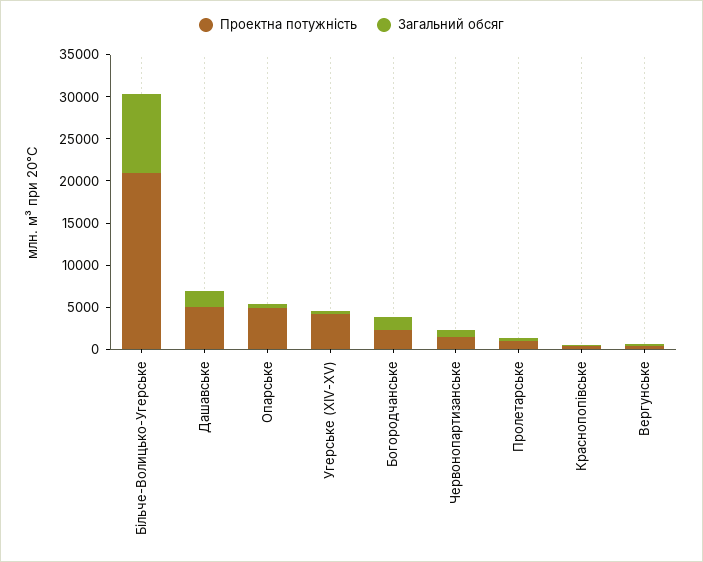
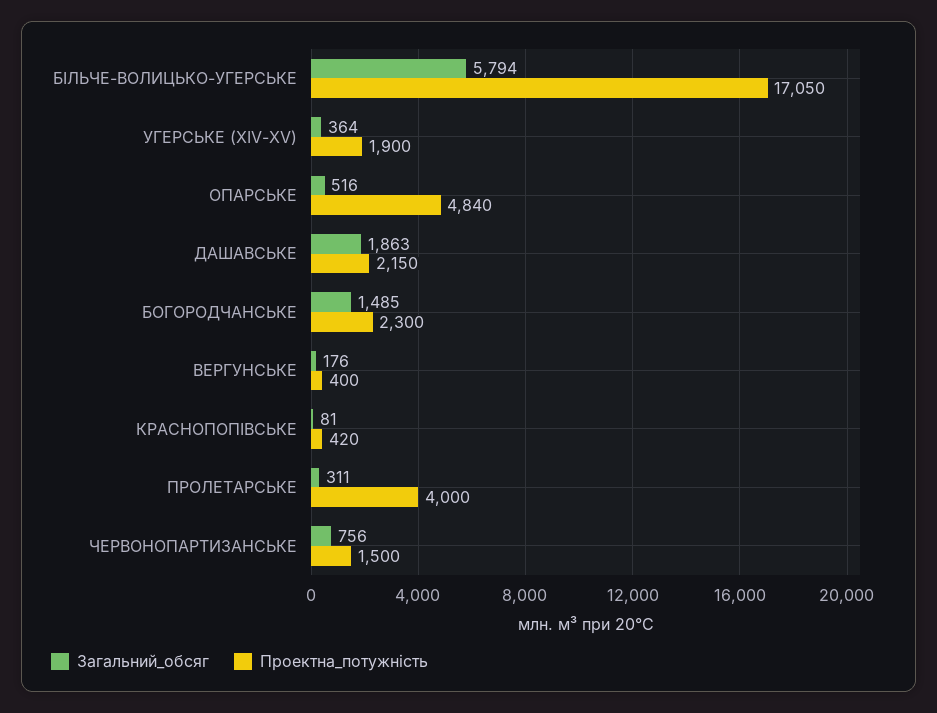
Проектна потужність, Більче-Волицько-Угерське: 21000 -> 17050
Загальний обсяг, Більче-Волицько-Угерське: 9000 -> 5794
Проектна потужність, Дашавське: 5000 -> 2150
Проектна потужність, Угерське (XIV-XV): 4000 -> 1900
Проектна потужність, Пролетарське: 1000 -> 4000

